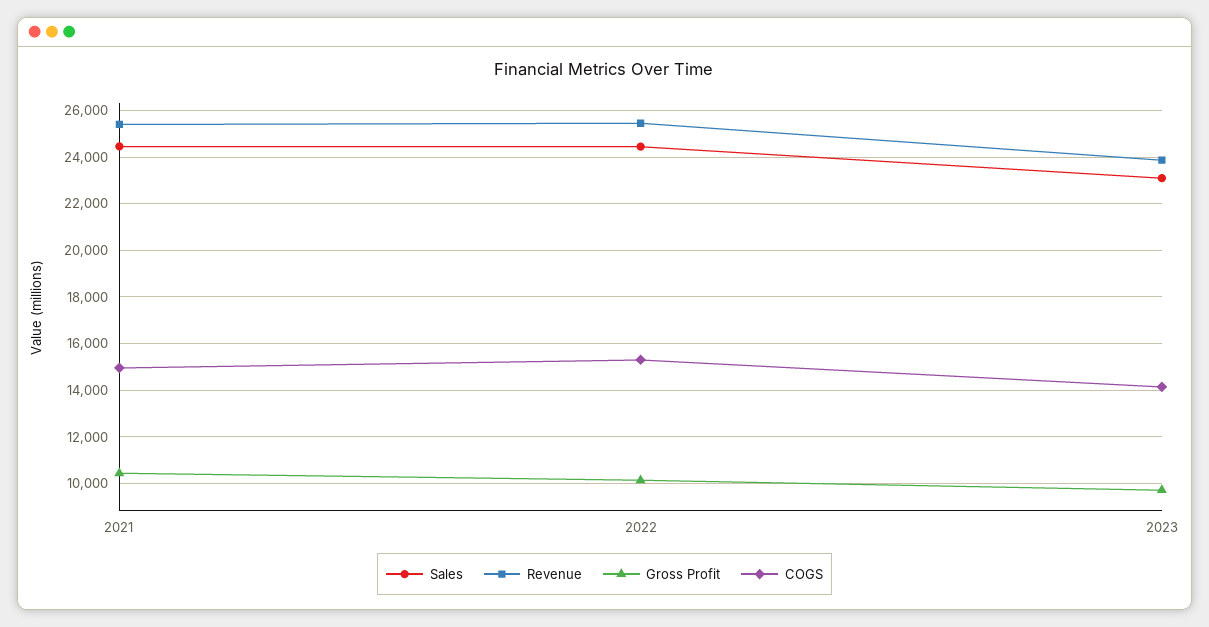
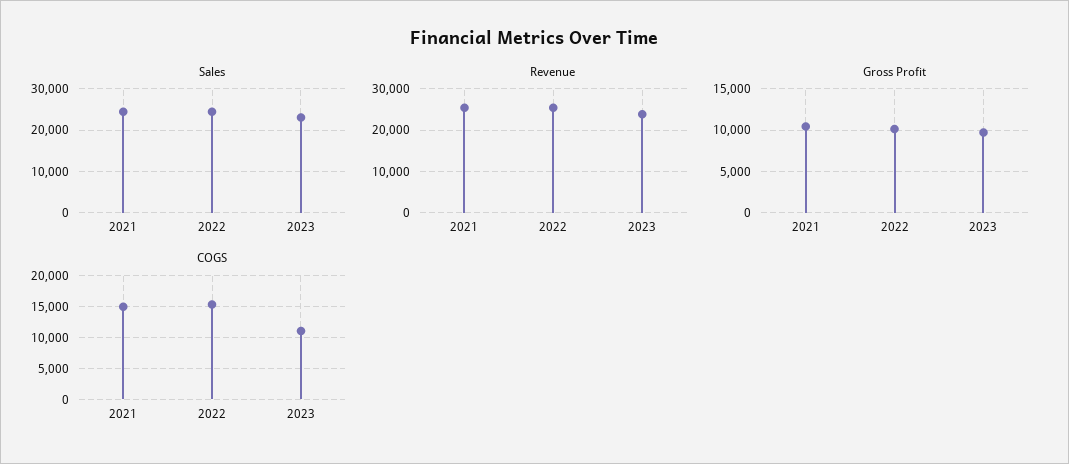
COGS, 2023: 14000 -> 11000

